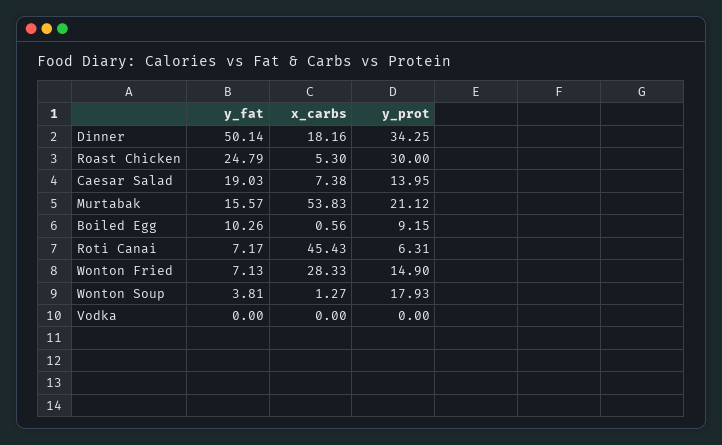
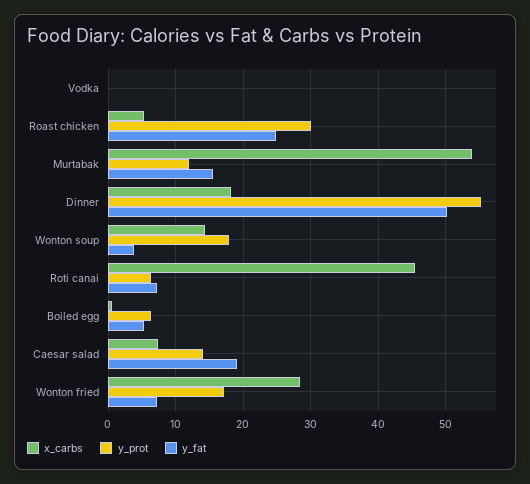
y_prot, Dinner: 34.25 -> 55
y_prot, Murtabak: 21.12 -> 12
y_fat, Boiled Egg: 10.26 -> 5
y_prot, Boiled Egg: 9.15 -> 6
y_prot, Wonton Fried: 14.9 -> 17
x_carbs, Wonton Soup: 1.27 -> 14

